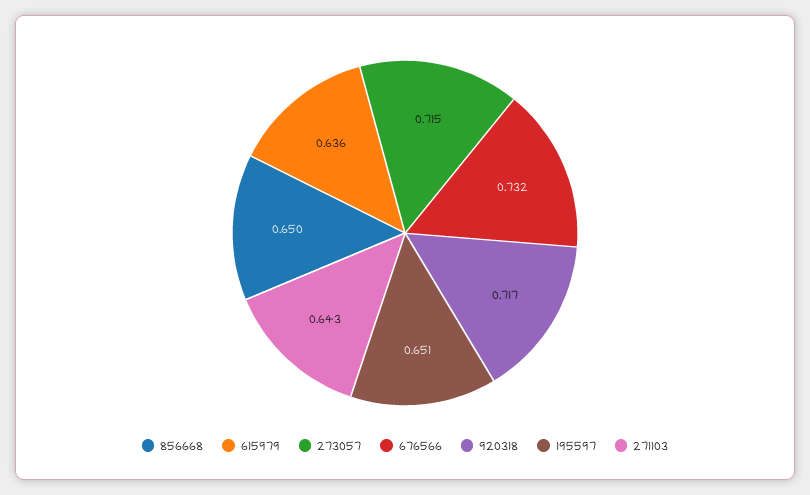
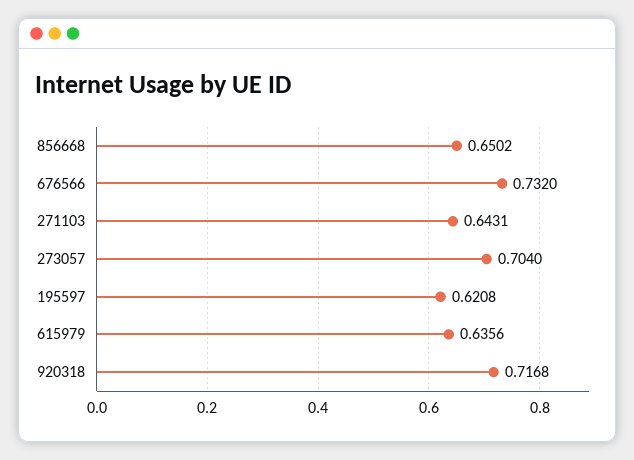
273057: 0.715 -> 0.704
195597: 0.651 -> 0.6208

